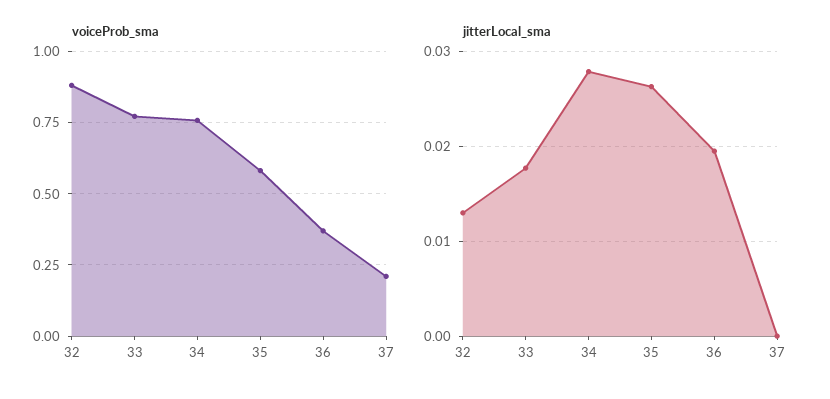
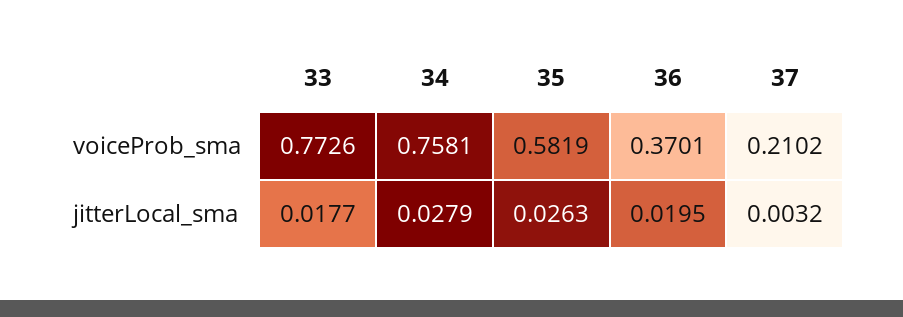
voiceProb_sma, 32: 0.875 -> none
jitterLocal_sma, 32: 0.013 -> none
jitterLocal_sma, 37: 0 -> 0.0032

